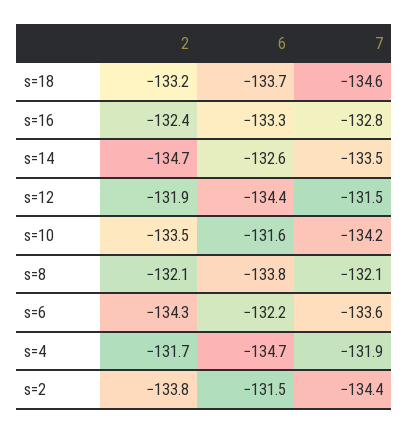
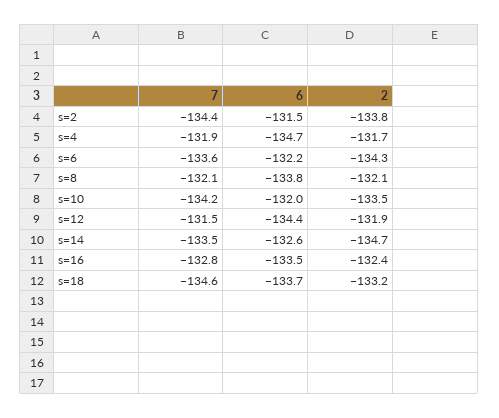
6, s=16: -133.3 -> -133.5
6, s=10: -131.6 -> -132

